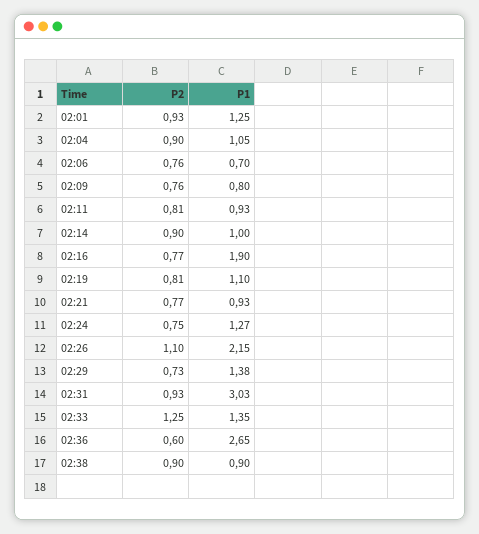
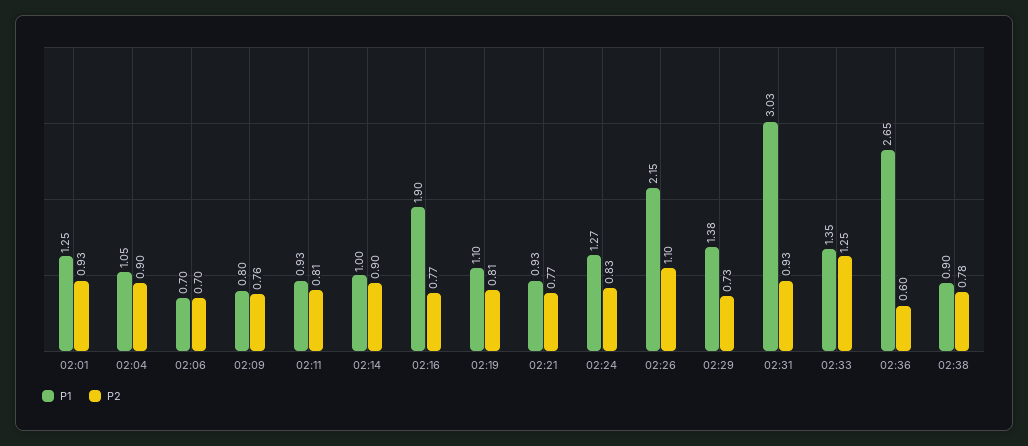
P2, 02:06: 0.76 -> 0.7
P2, 02:24: 0.75 -> 0.83
P2, 02:38: 0.9 -> 0.78

